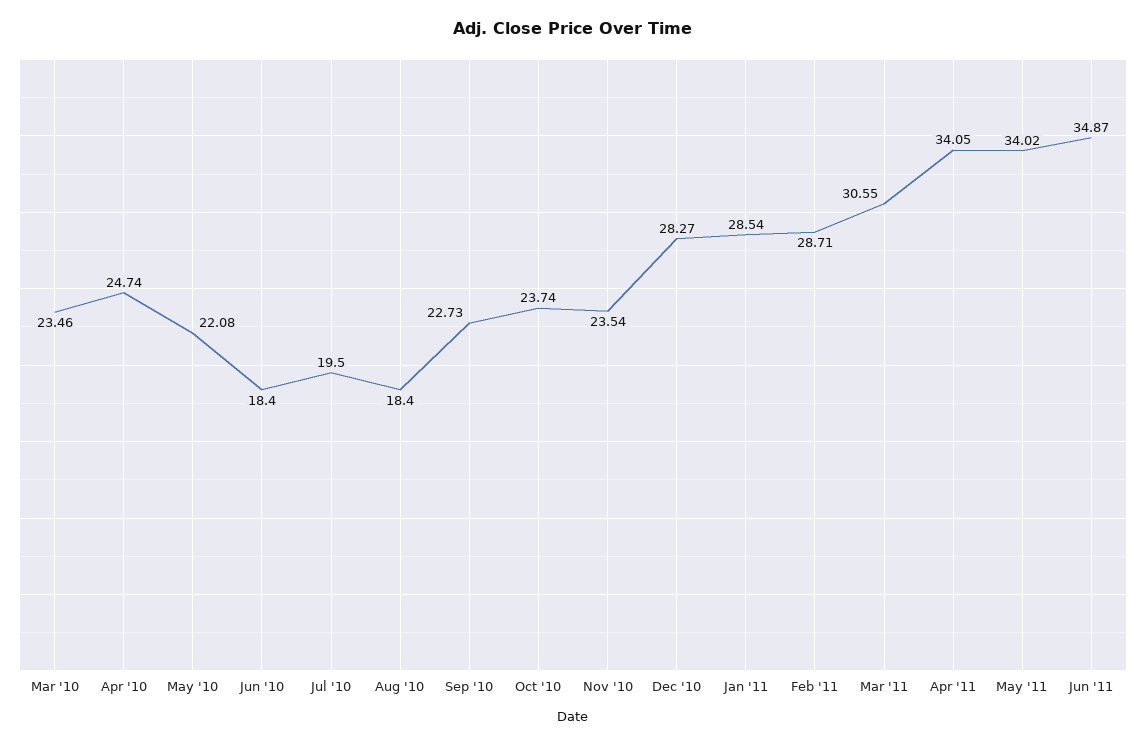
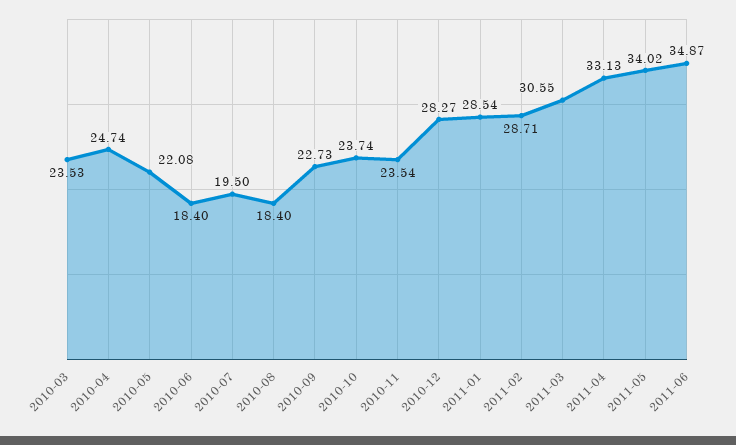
Mar '10: 23.46 -> 23.53
Apr '11: 34.05 -> 33.13

